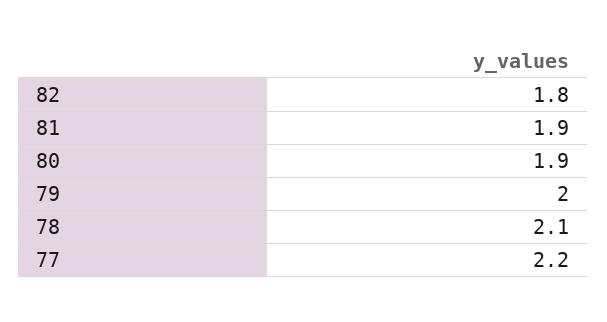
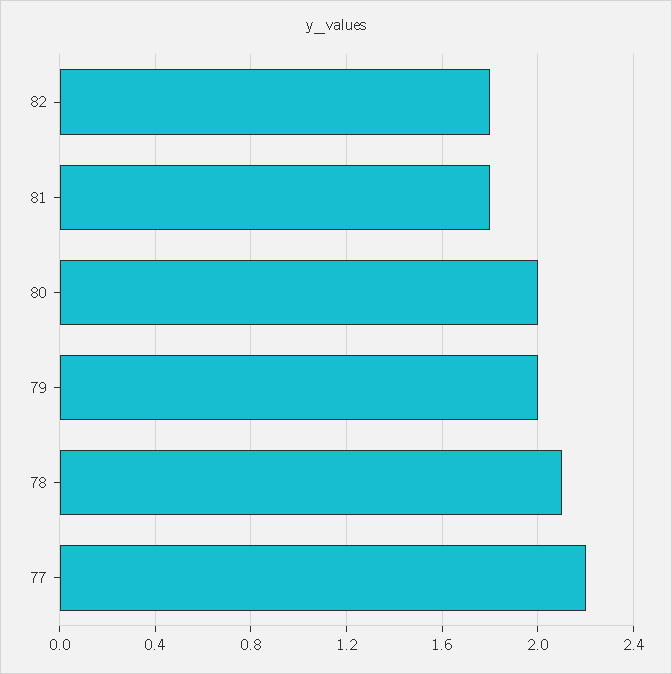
81: 1.9 -> 1.8
80: 1.9 -> 2

